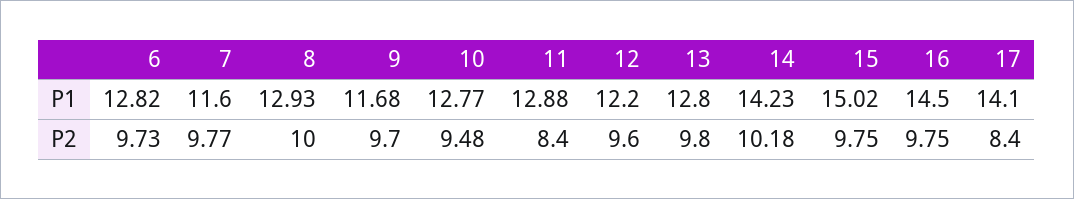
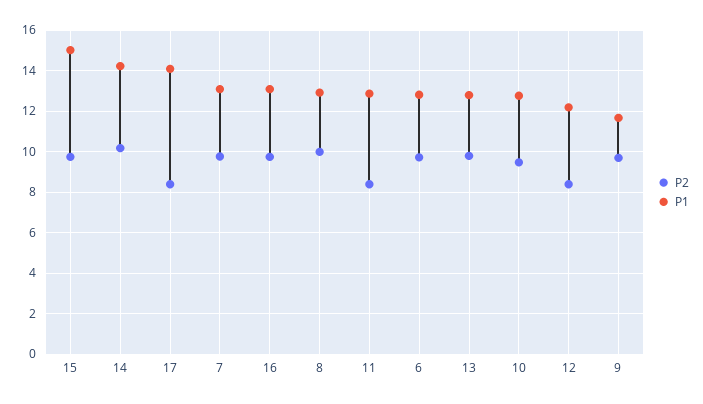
P1, 7: 11.6 -> 13
P1, 16: 14.5 -> 13
P2, 12: 9.6 -> 8.5

